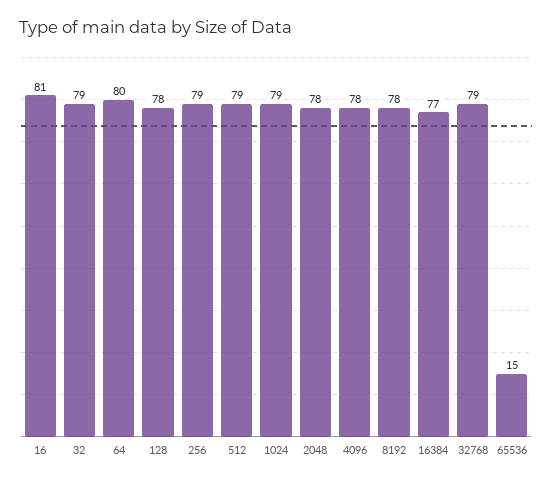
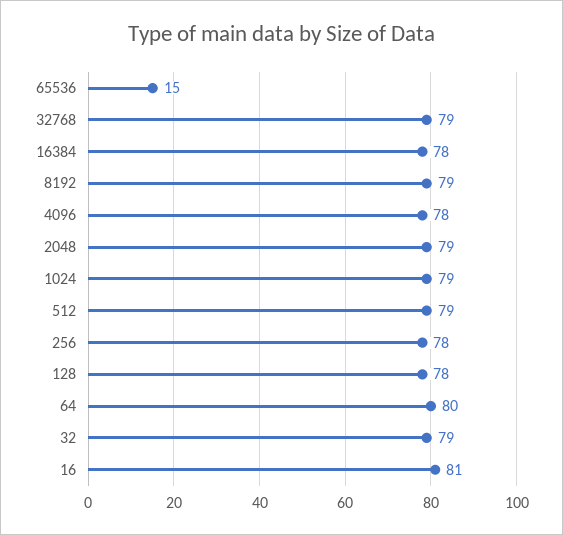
256: 79 -> 78
2048: 78 -> 79
8192: 78 -> 79
16384: 77 -> 78

